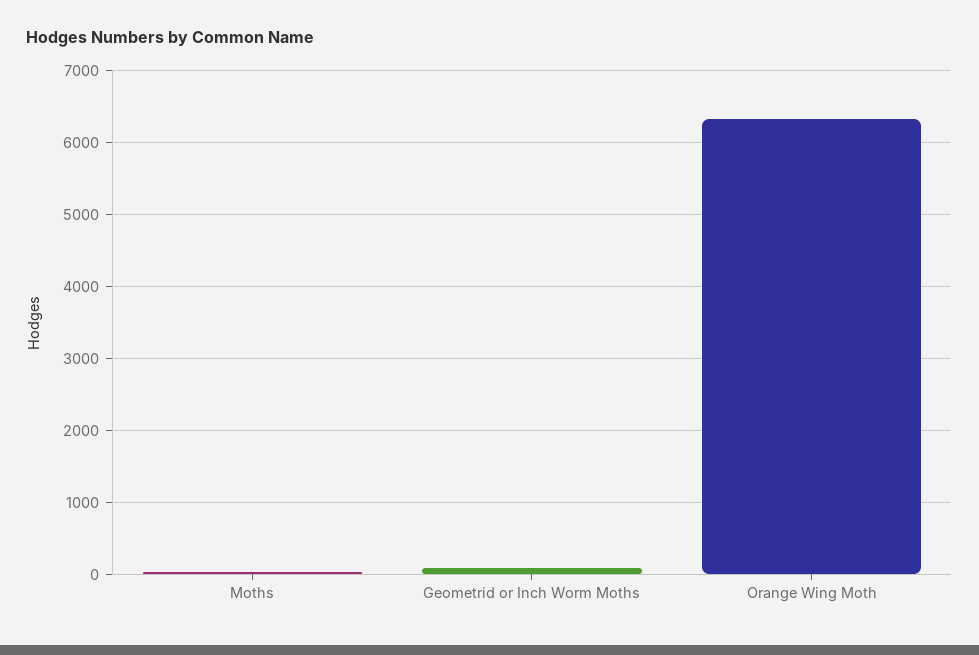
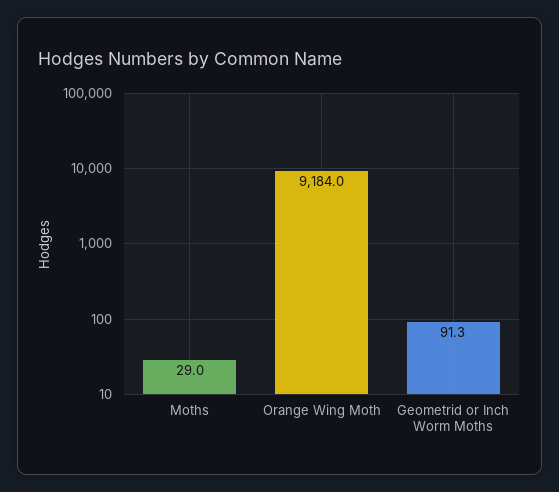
Orange Wing Moth: 6300 -> 9184

